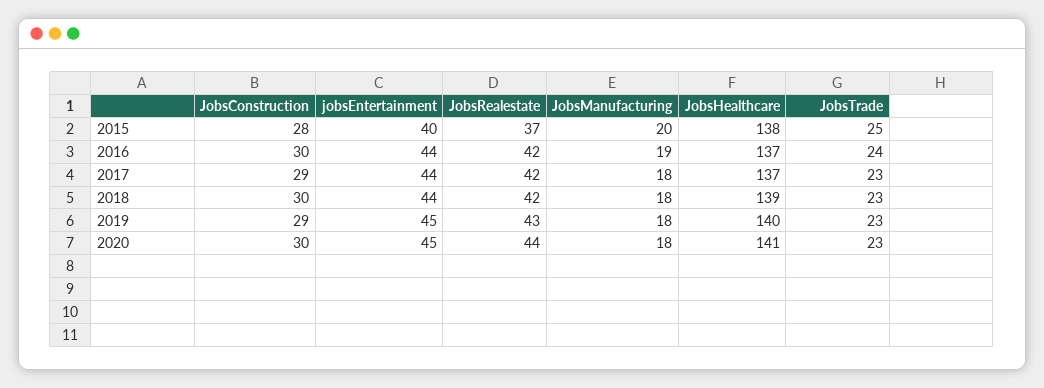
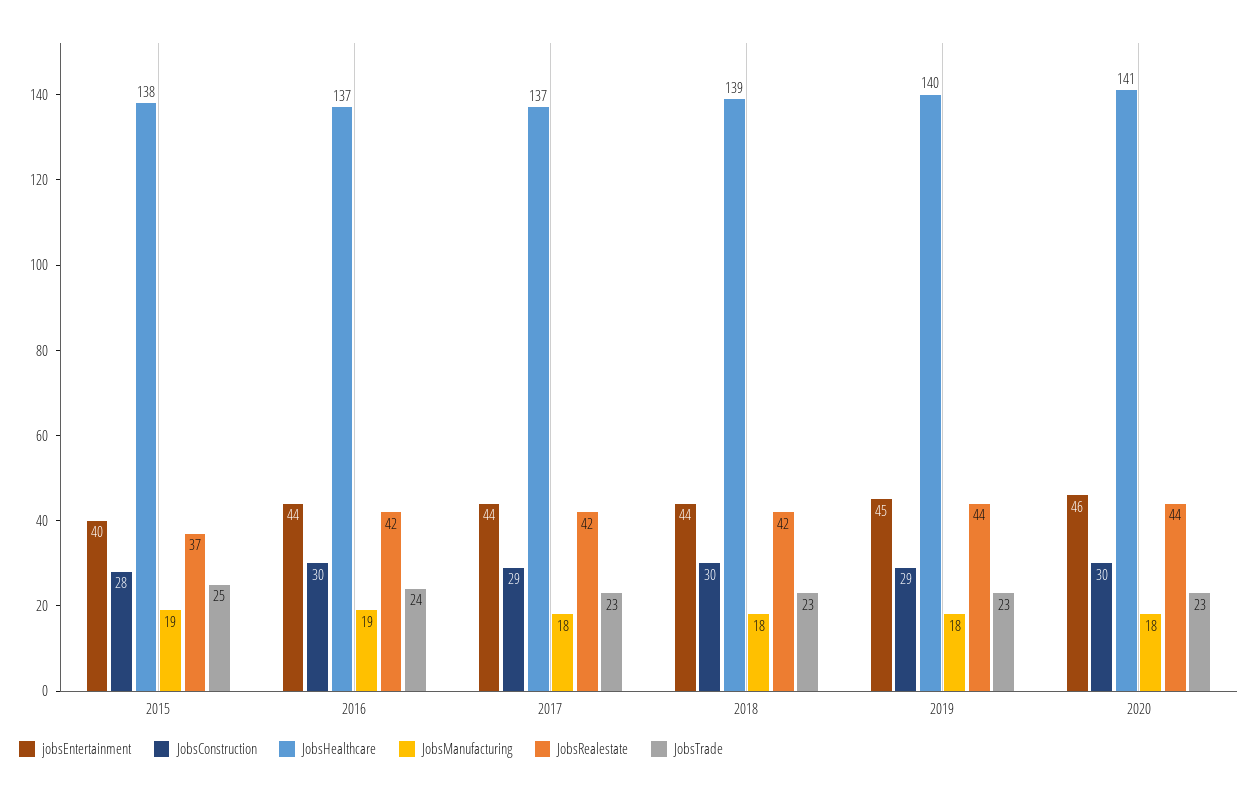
JobsManufacturing, 2015: 20 -> 19
JobsRealestate, 2019: 43 -> 44
jobsEntertainment, 2020: 45 -> 46

